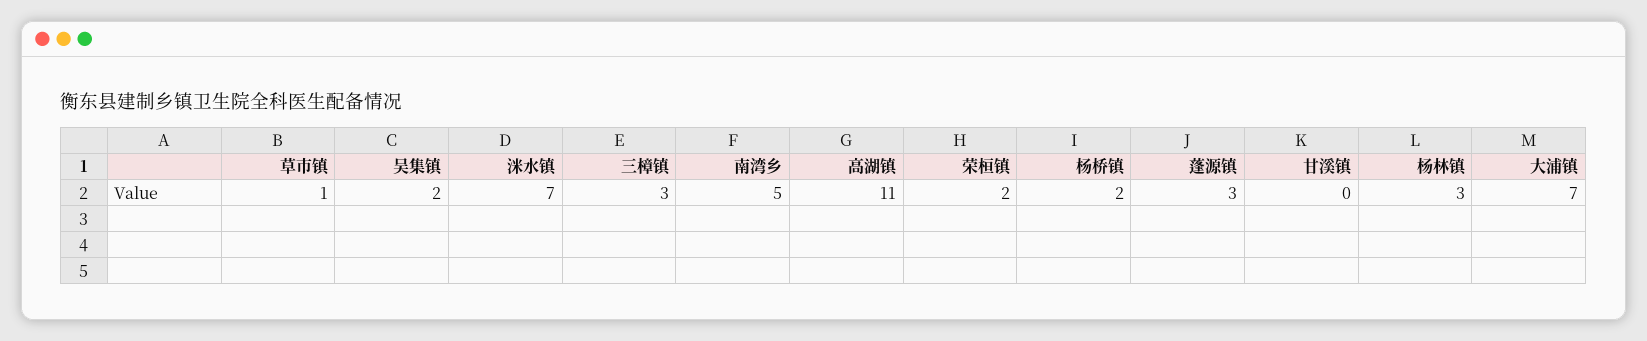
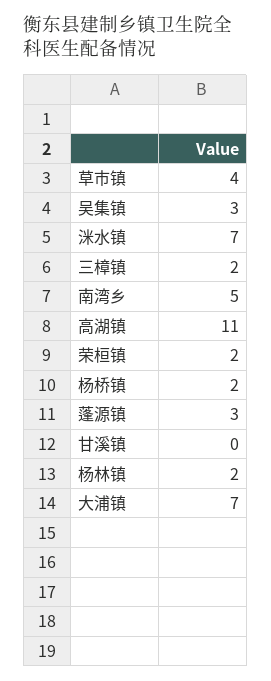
草市镇: 1 -> 4
吴集镇: 2 -> 3
三樟镇: 3 -> 2
杨林镇: 3 -> 2

